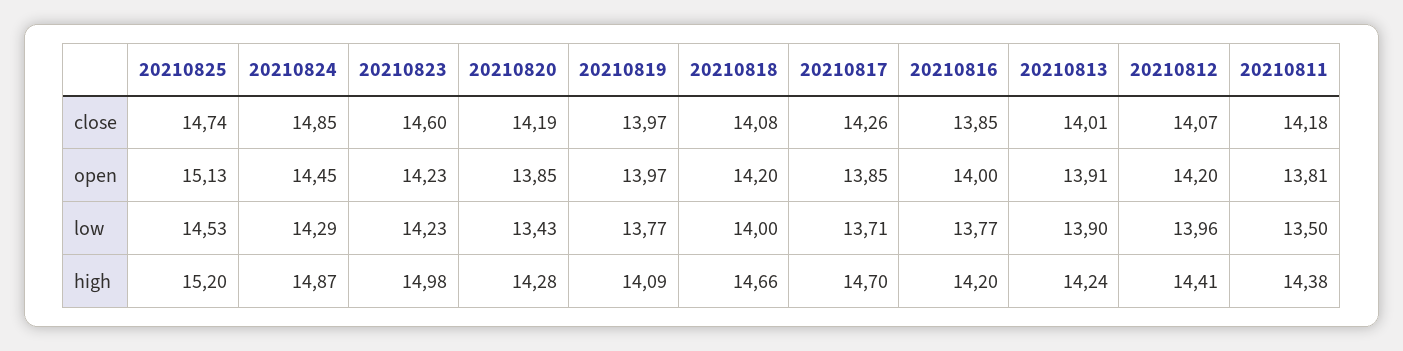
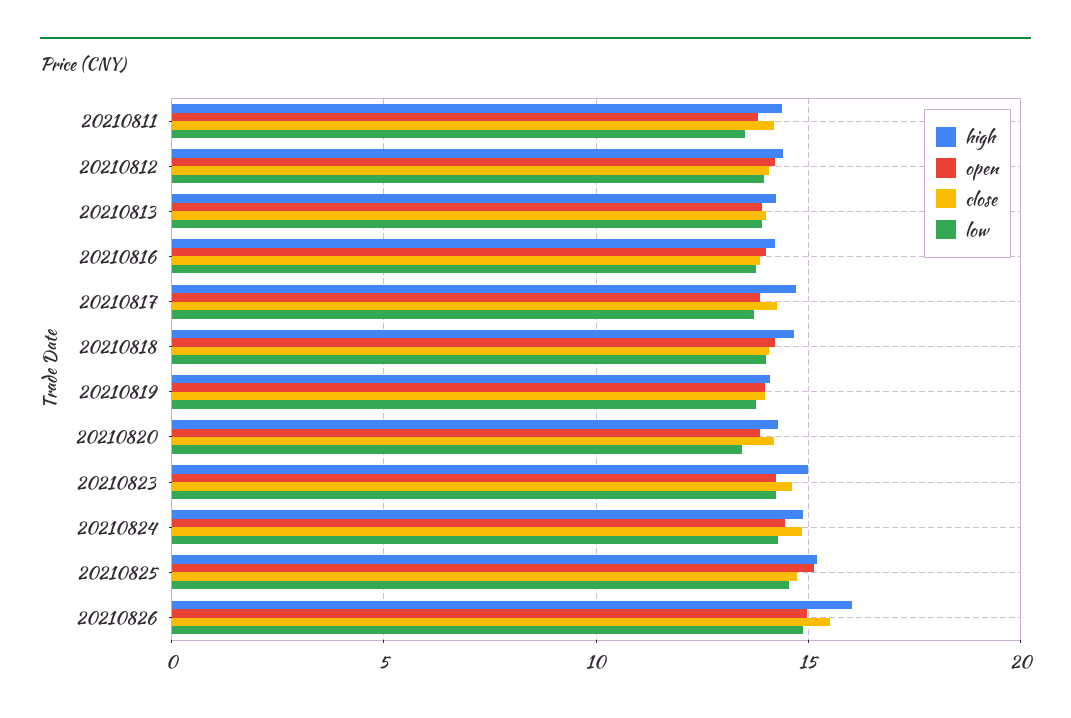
high, 20210826: none -> 16
open, 20210826: none -> 15
close, 20210826: none -> 15.5
low, 20210826: none -> 15

